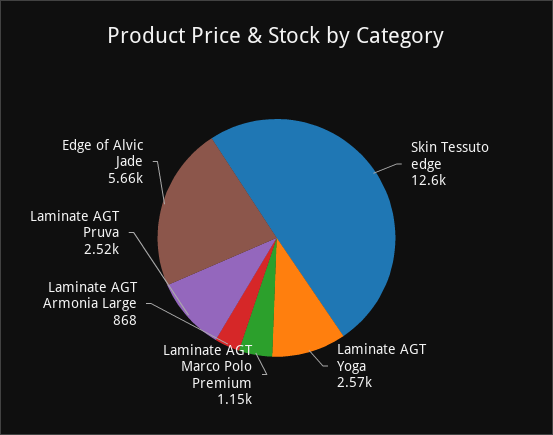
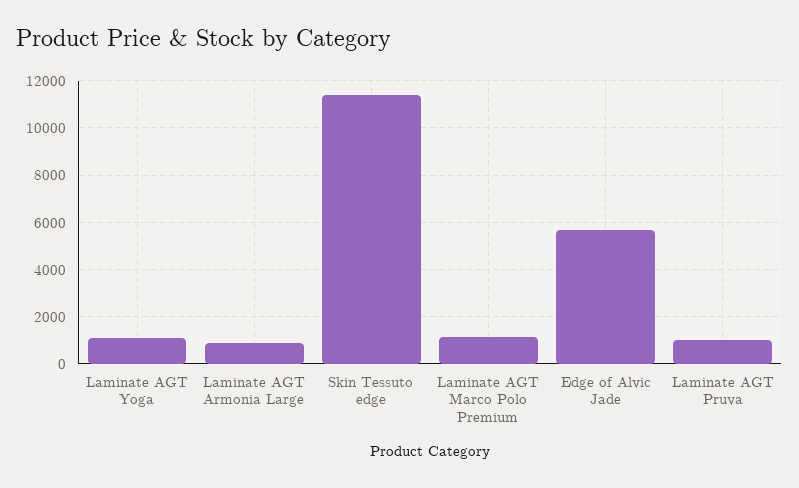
Skin Tessuto edge: 12600 -> 11500
Laminate AGT Yoga: 2570 -> 1000
Laminate AGT Pruva: 2520 -> 1000

